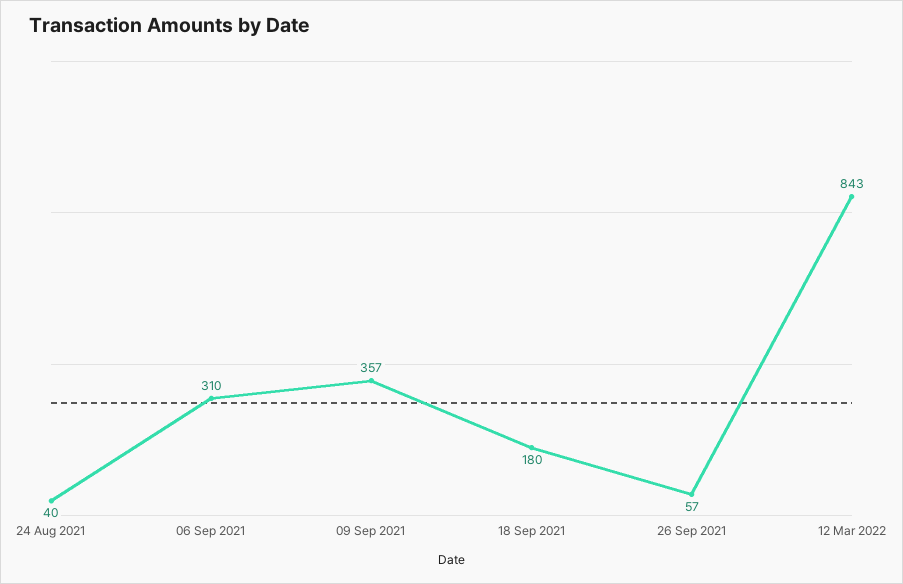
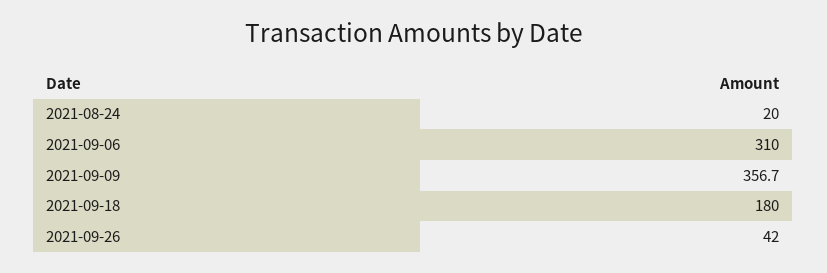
24 Aug 2021: 40 -> 20
26 Sep 2021: 57 -> 42
12 Mar 2022: 843 -> none

